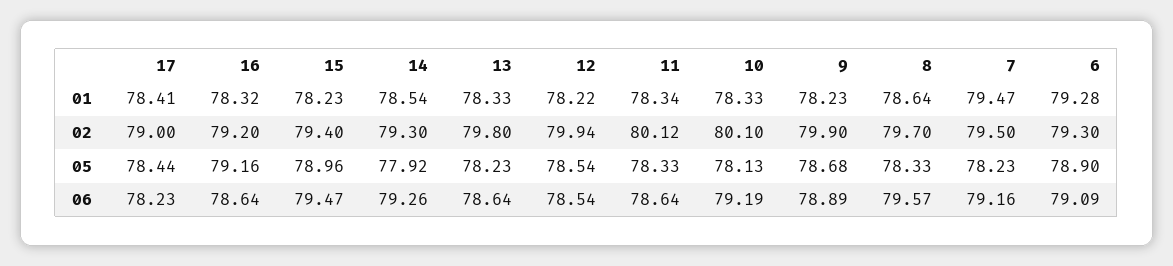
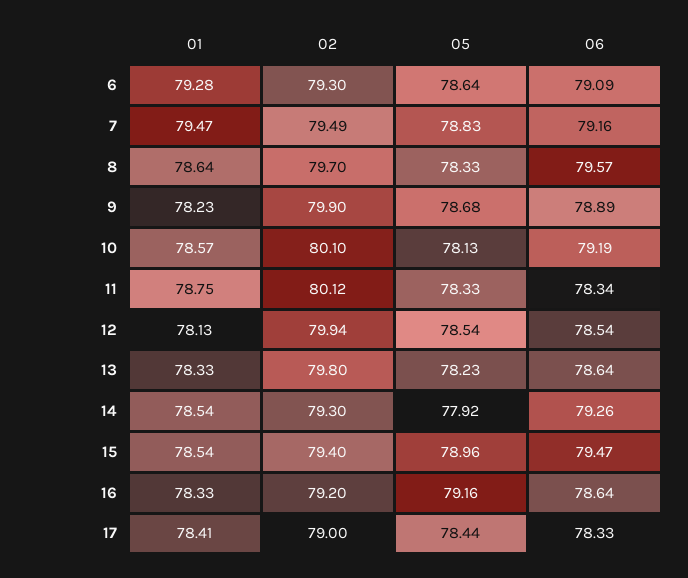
16, 01: 78.32 -> 78.33
15, 01: 78.23 -> 78.54
12, 01: 78.22 -> 78.13
11, 01: 78.34 -> 78.75
10, 01: 78.33 -> 78.57
7, 02: 79.5 -> 79.49
7, 05: 78.23 -> 78.83
6, 05: 78.9 -> 78.64
17, 06: 78.23 -> 78.33
11, 06: 78.64 -> 78.34

